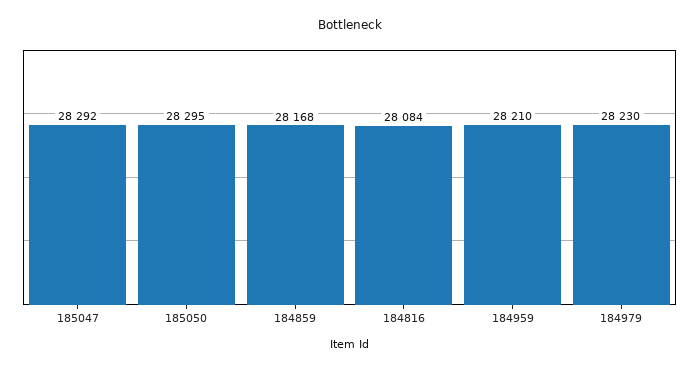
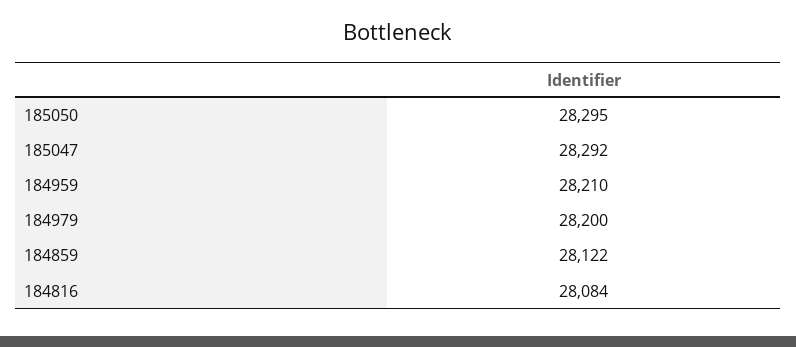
184859: 28168 -> 28122
184979: 28230 -> 28200

